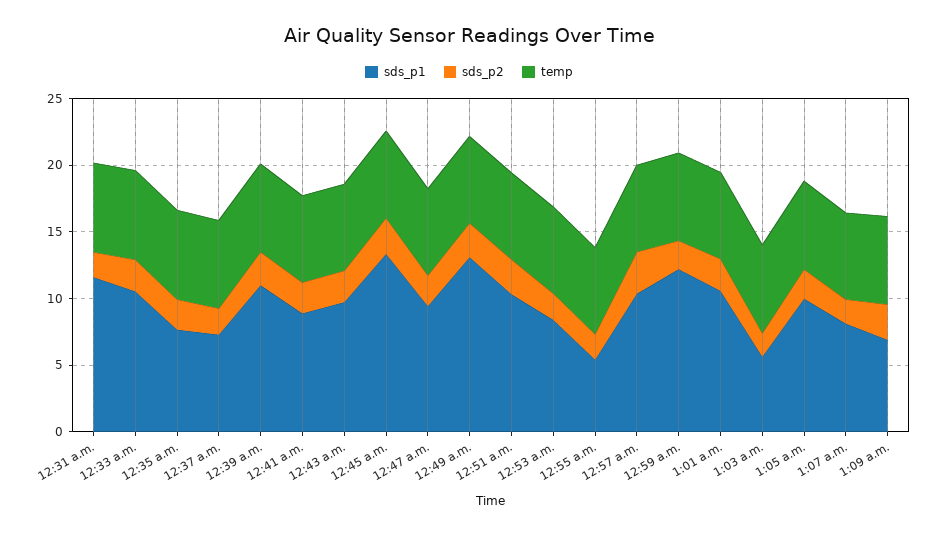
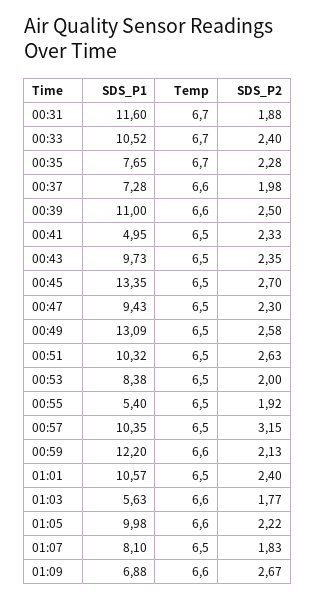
sds_p1, 12:41 a.m.: 9 -> 4.95

